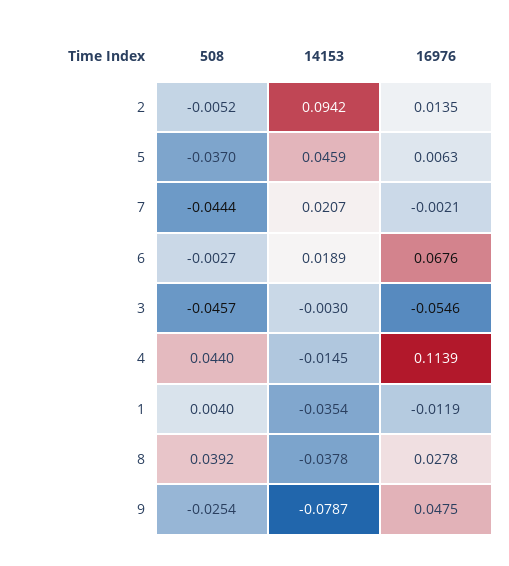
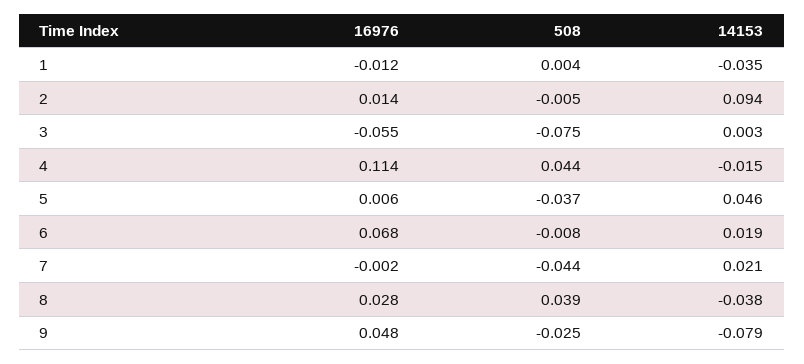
508, 6: -0.0027 -> -0.008
508, 3: -0.0457 -> -0.075
14153, 3: -0.003 -> 0.003

